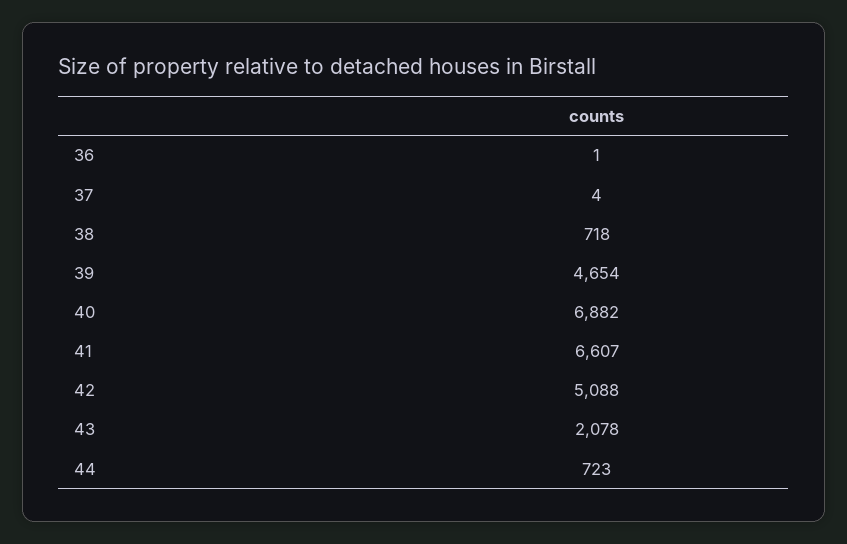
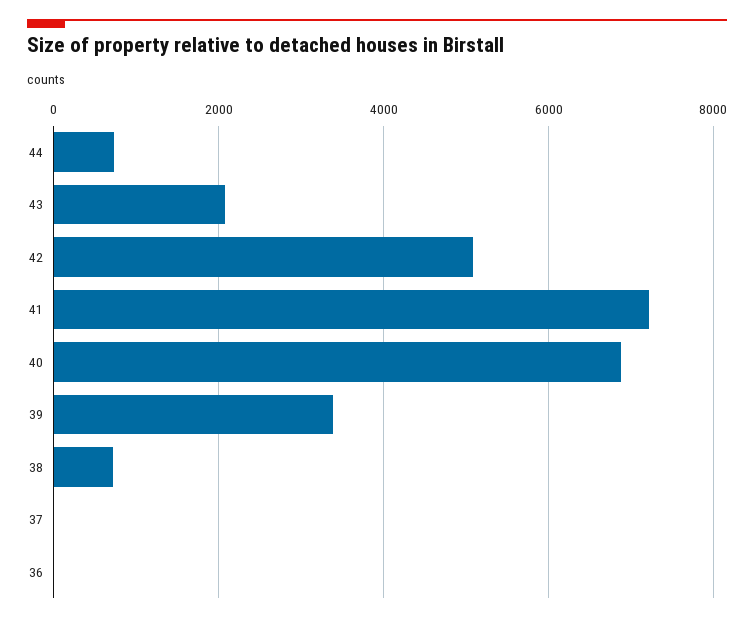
39: 4654 -> 3400
41: 6607 -> 7200

